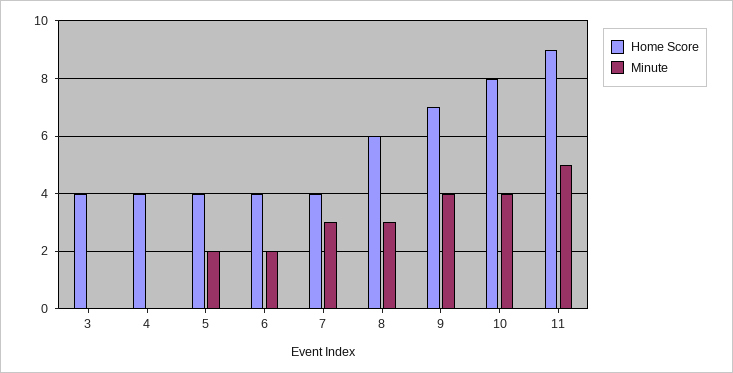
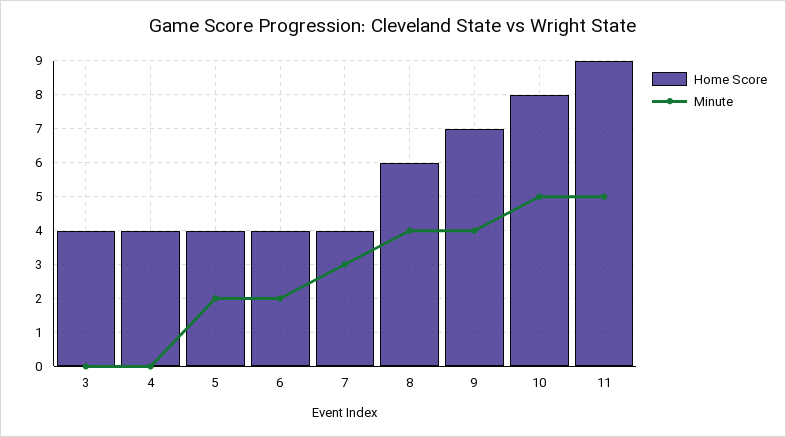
Minute, 8: 3 -> 4
Minute, 10: 4 -> 5

